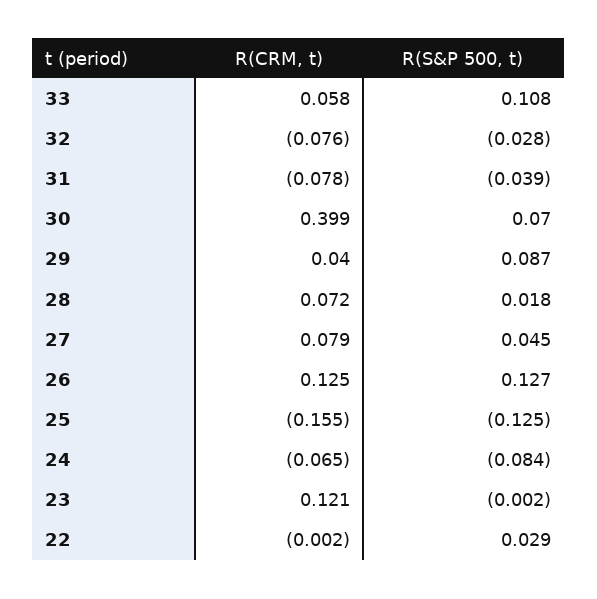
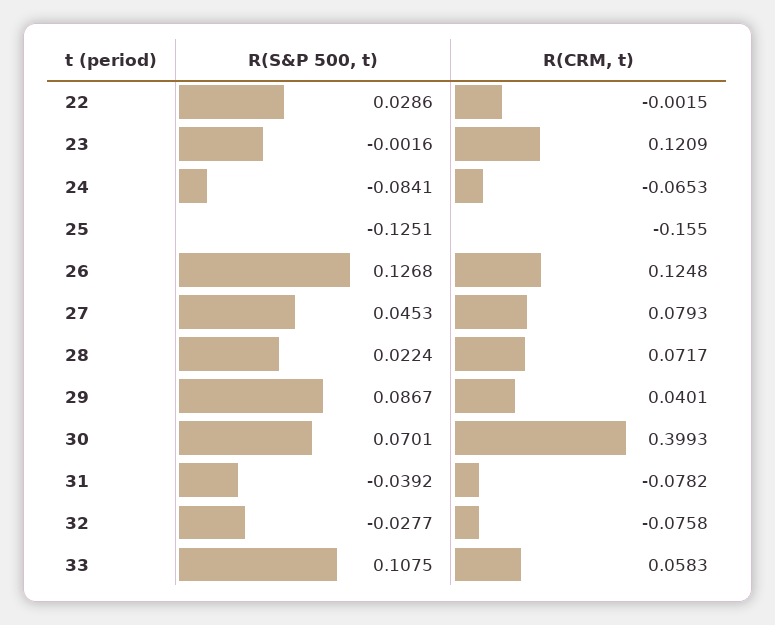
R(S&P 500, t), 28: 0.018 -> 0.0224

